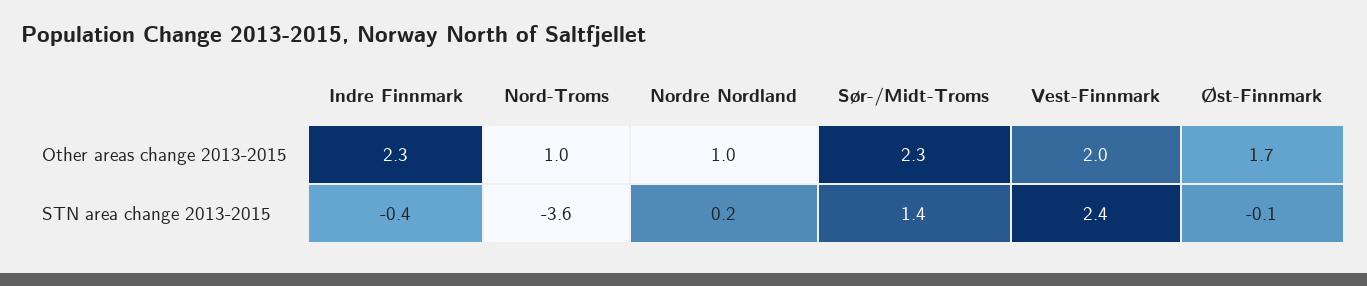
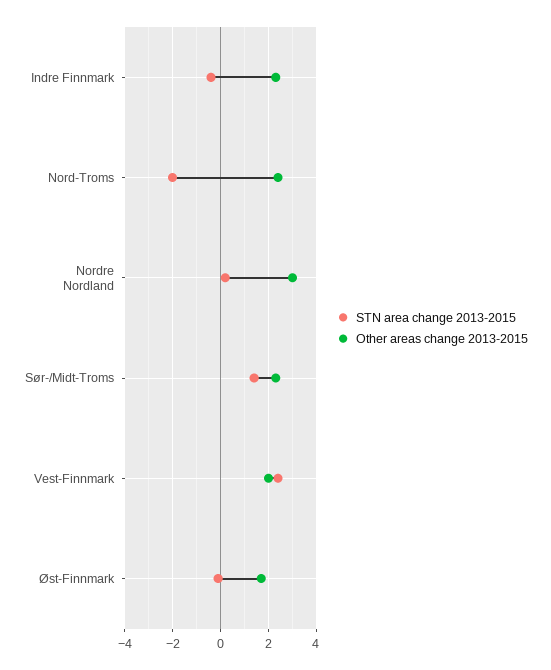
Other areas change 2013-2015, Nord-Troms: 1 -> 2.5
Other areas change 2013-2015, Nordre Nordland: 1 -> 3
STN area change 2013-2015, Nord-Troms: -3.6 -> -2

